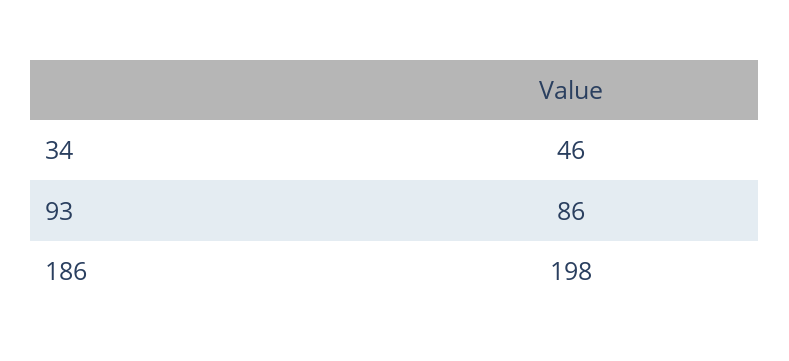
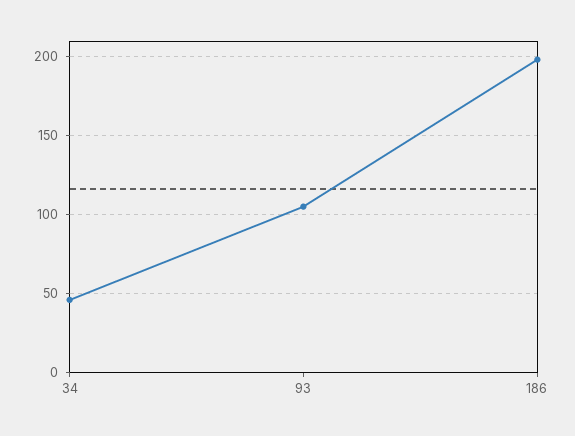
93: 86 -> 105

